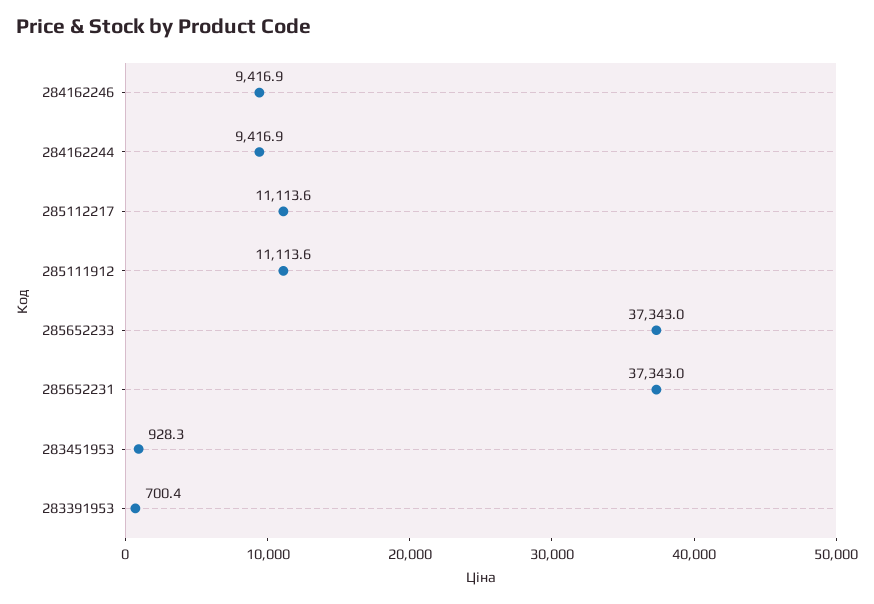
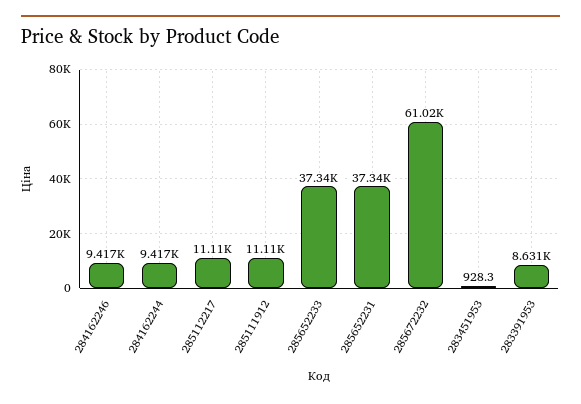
283391953: 700.4 -> 8631
285672232: none -> 61020

